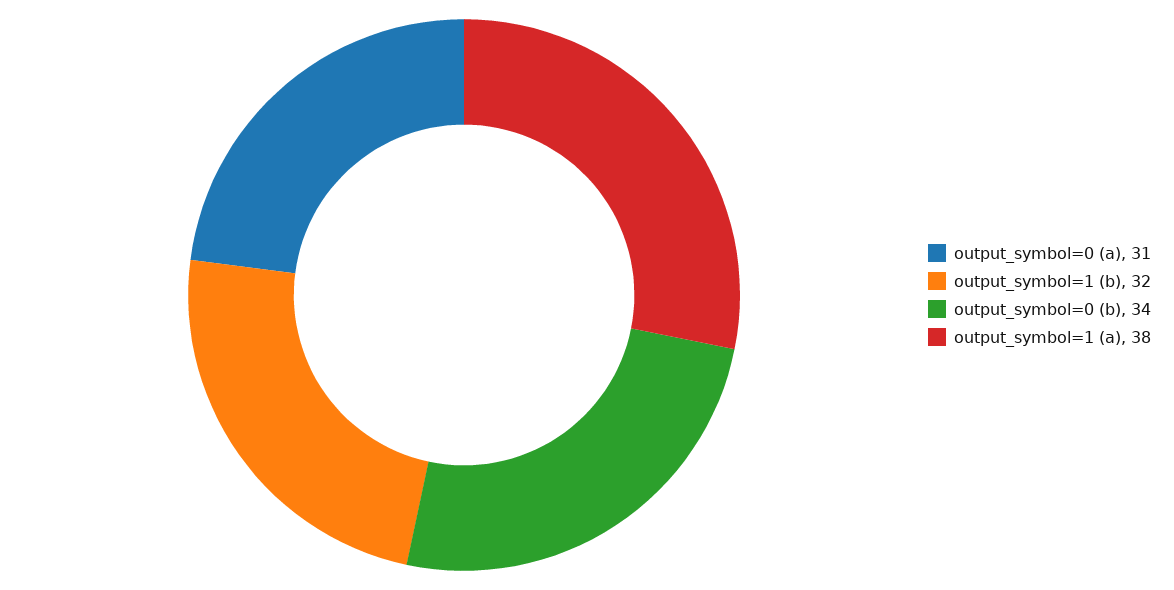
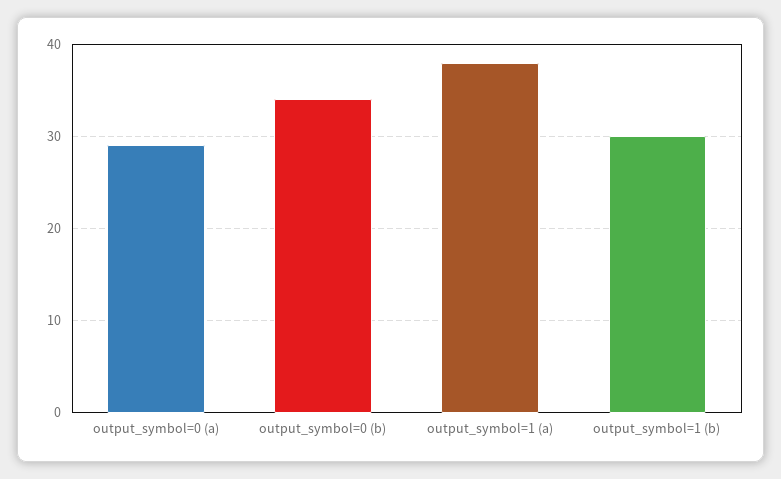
output_symbol=0 (a): 31 -> 29
output_symbol=1 (b): 32 -> 30

